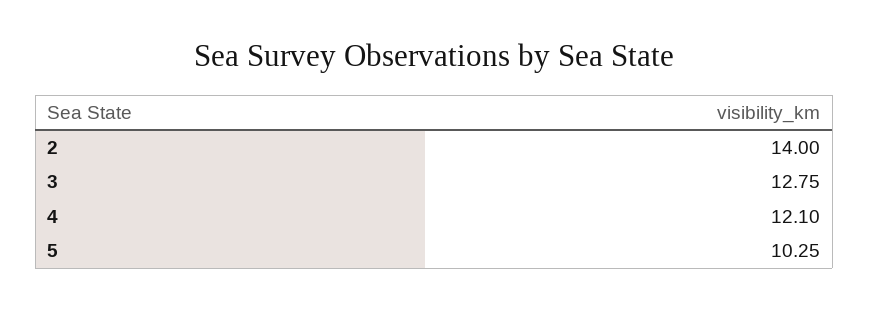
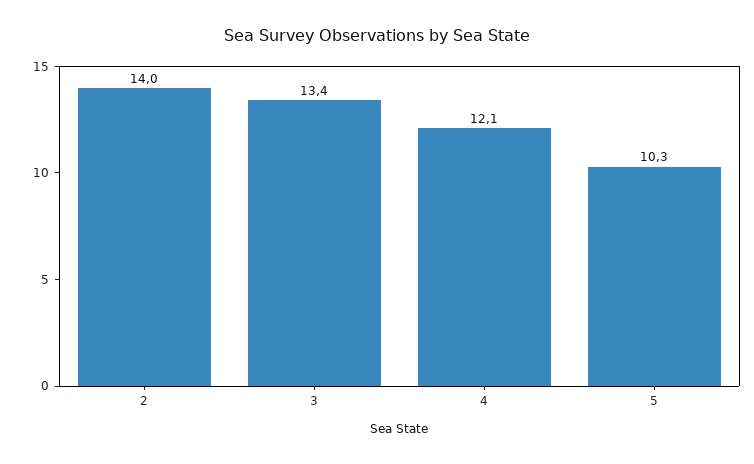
3: 12.75 -> 13.4

